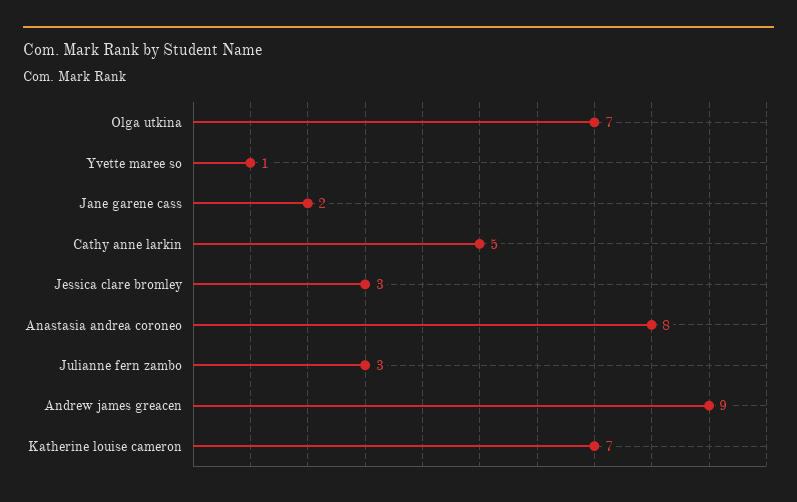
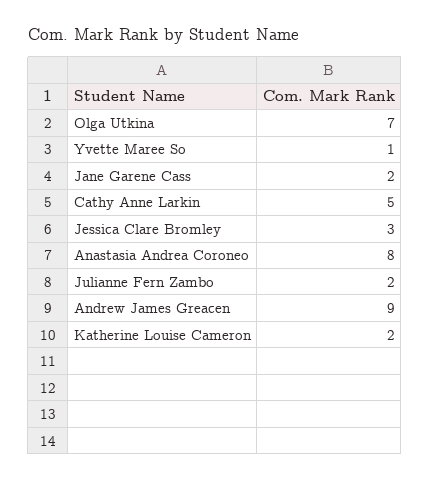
Julianne fern zambo: 3 -> 2
Katherine louise cameron: 7 -> 2

